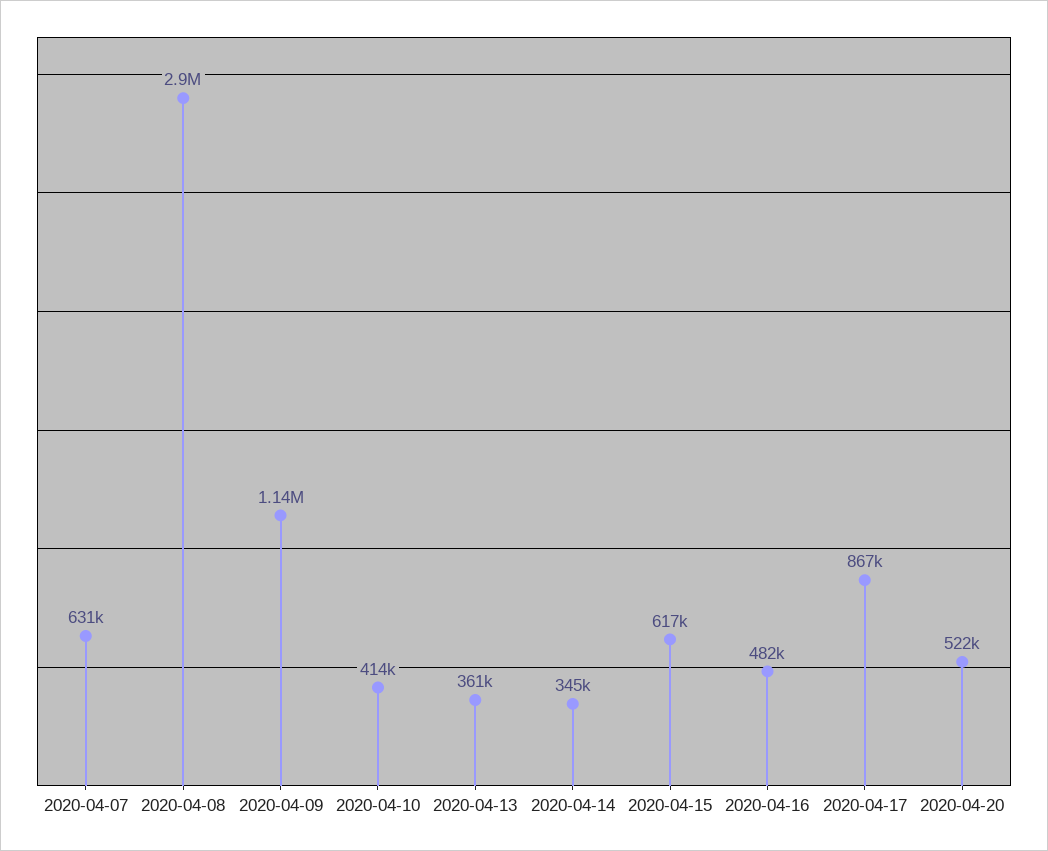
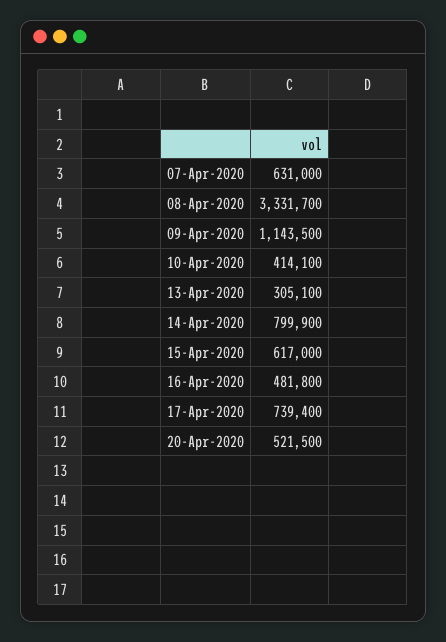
2020-04-08: 2900000 -> 3331700
2020-04-13: 361000 -> 305100
2020-04-14: 345000 -> 799900
2020-04-17: 867000 -> 739400

